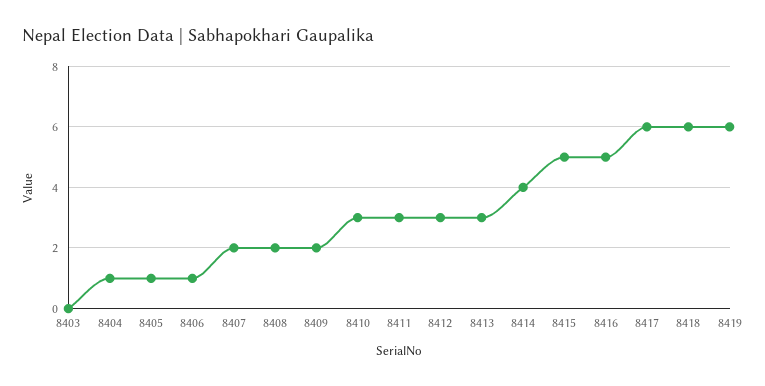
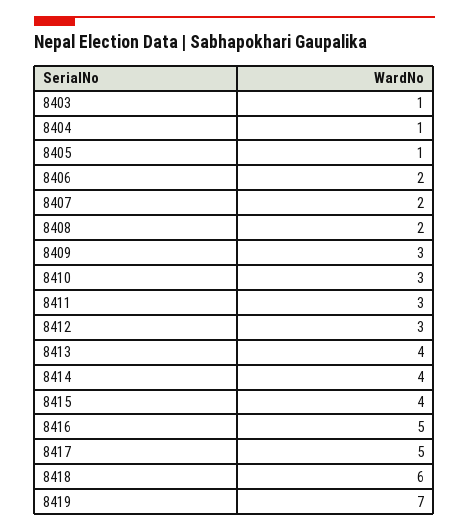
8403: 0 -> 1
8406: 1 -> 2
8409: 2 -> 3
8413: 3 -> 4
8415: 5 -> 4
8417: 6 -> 5
8419: 6 -> 7

